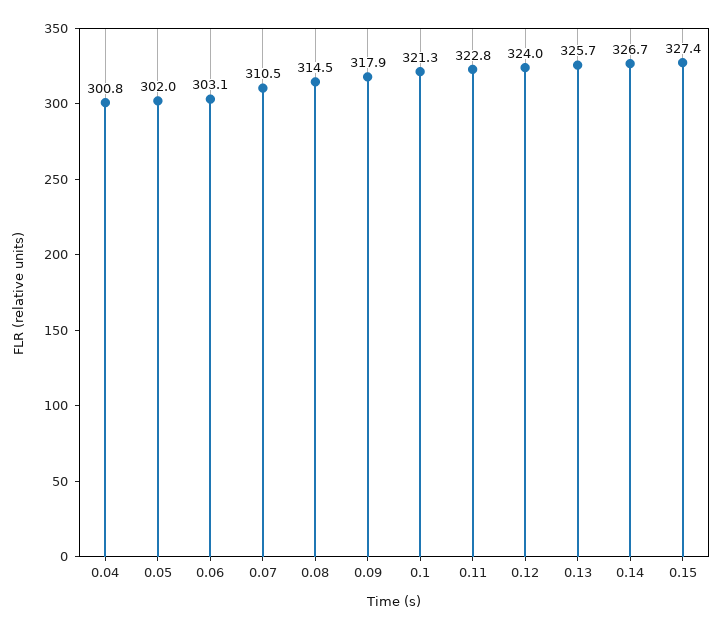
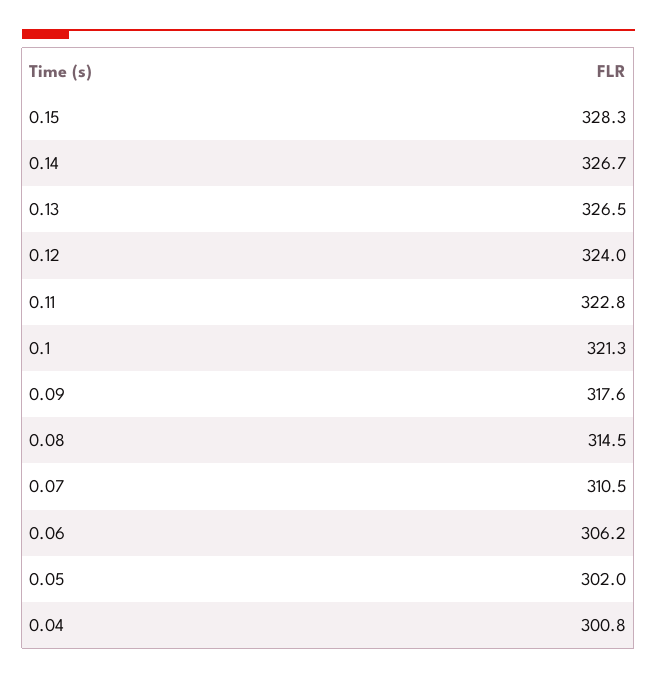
0.06: 303.1 -> 306.2
0.09: 317.9 -> 317.6
0.13: 325.7 -> 326.5
0.15: 327.4 -> 328.3

